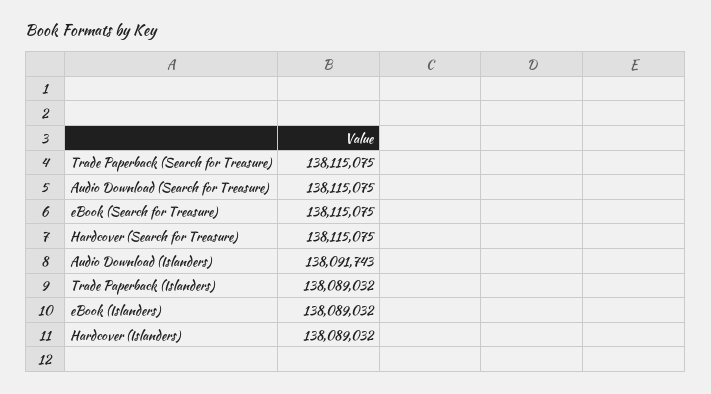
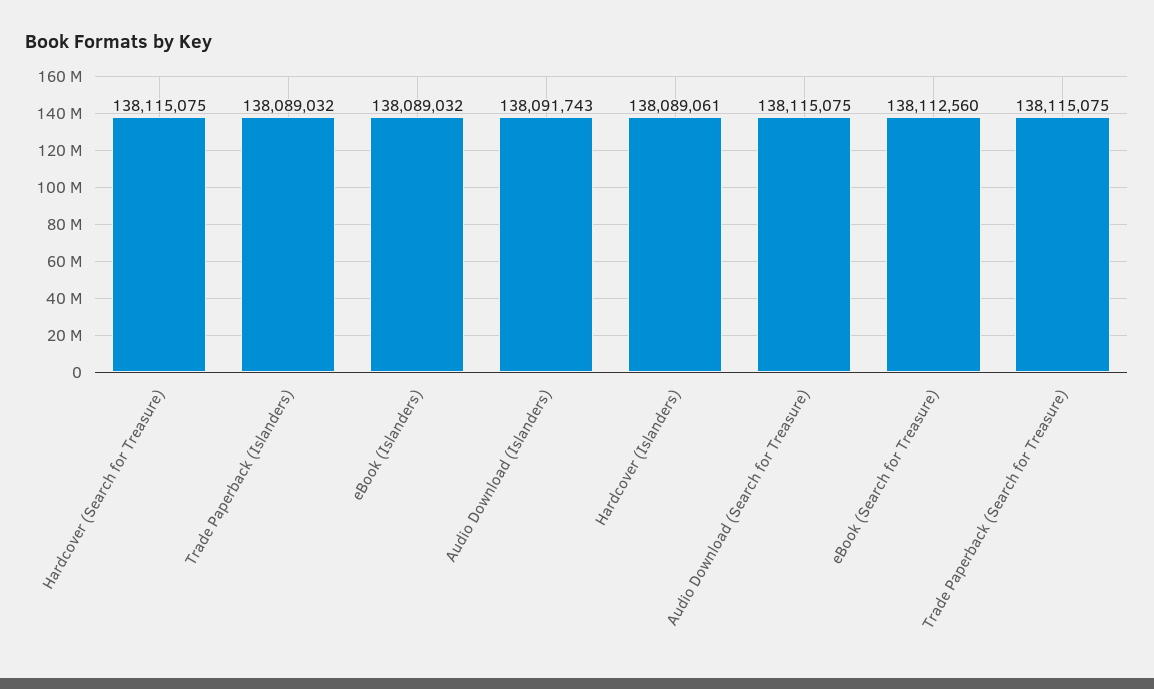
eBook (Search for Treasure): 138115075 -> 138112560
Hardcover (Islanders): 138089032 -> 138089061

